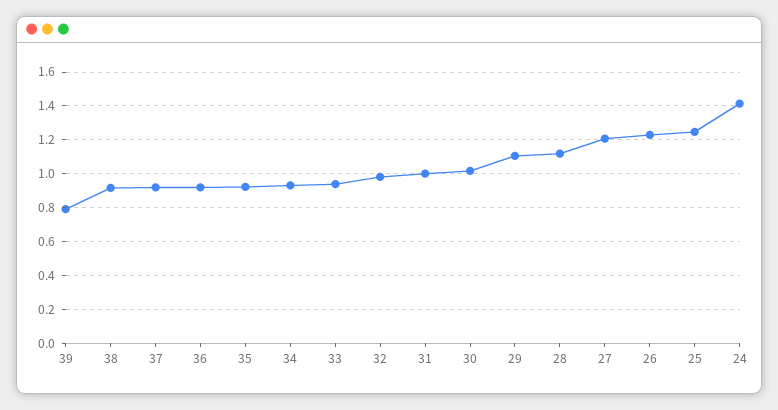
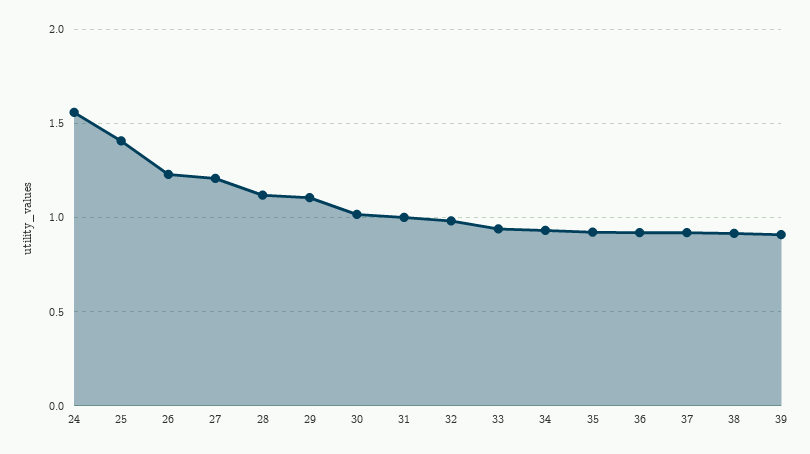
39: 0.8 -> 0.9
25: 1.25 -> 1.4
24: 1.4 -> 1.55

